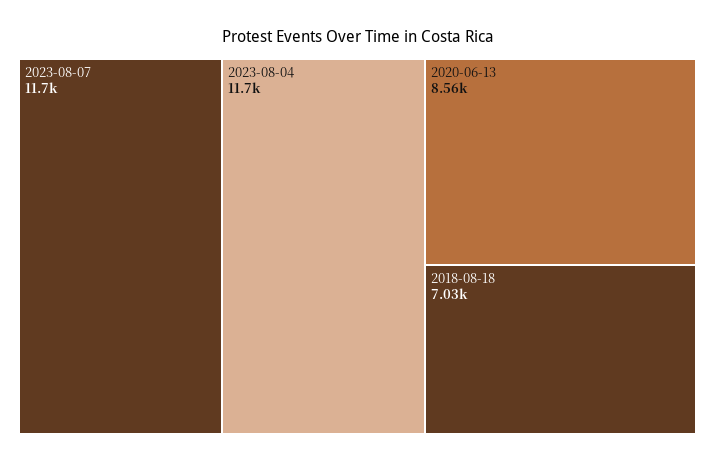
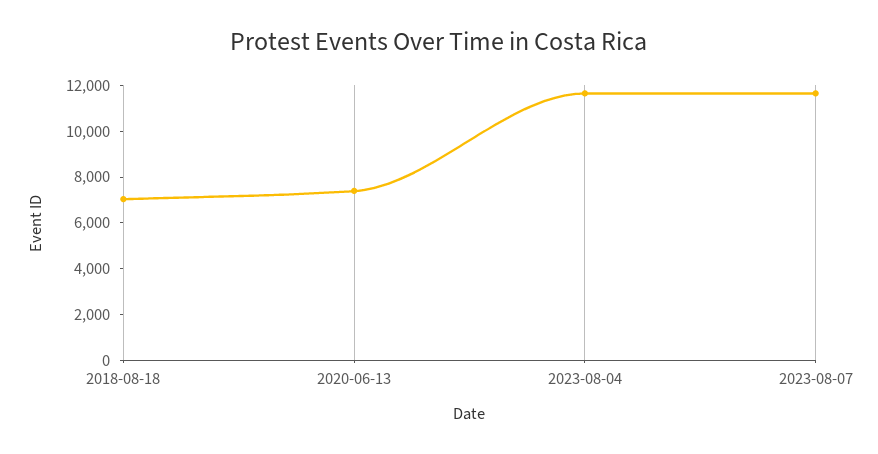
2020-06-13: 8560 -> 7500

